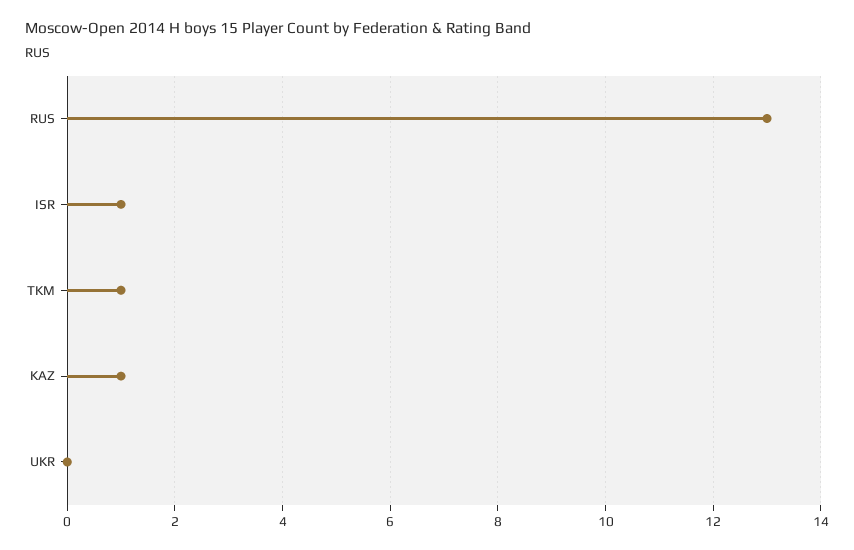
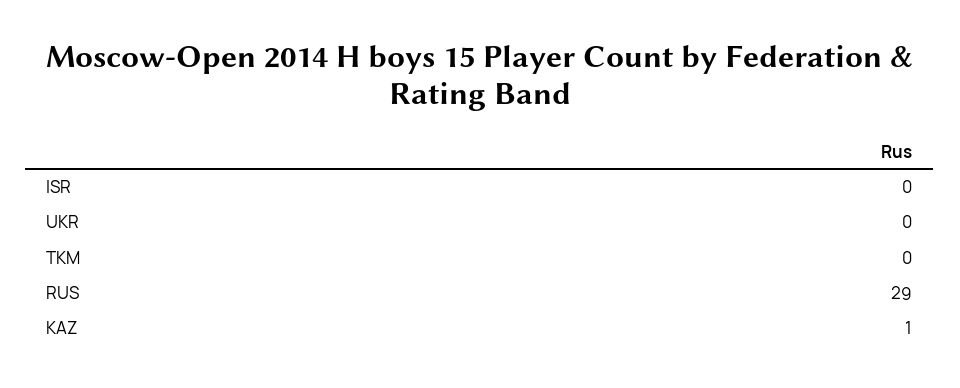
RUS: 13 -> 29
ISR: 1 -> 0
TKM: 1 -> 0

